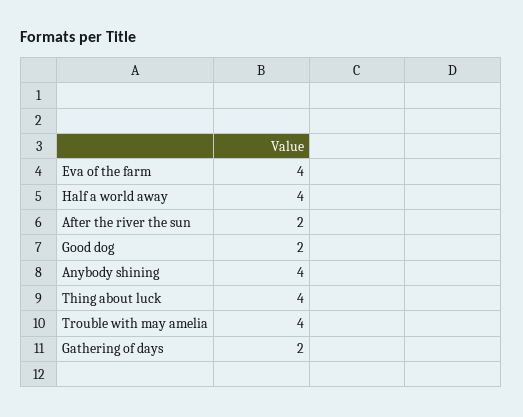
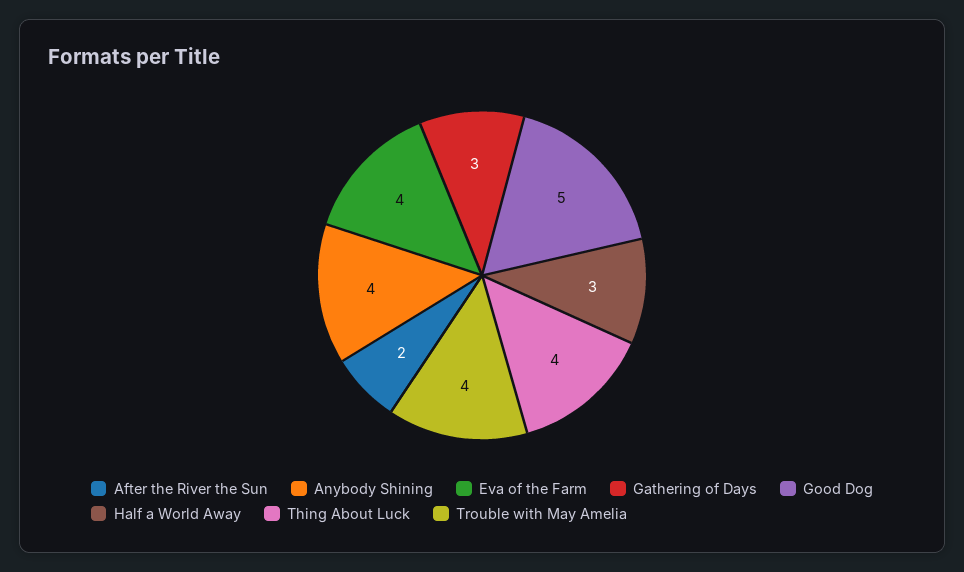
Half a world away: 4 -> 3
Good dog: 2 -> 5
Gathering of days: 2 -> 3

